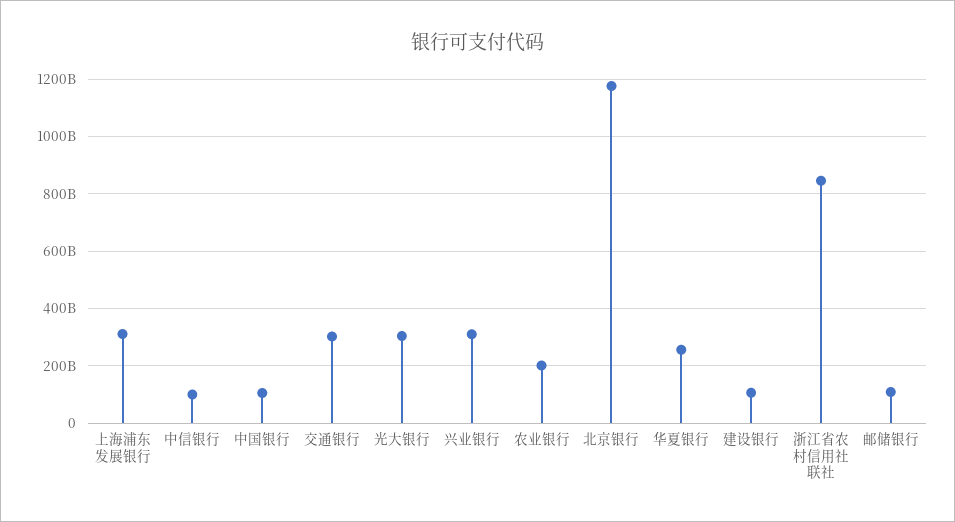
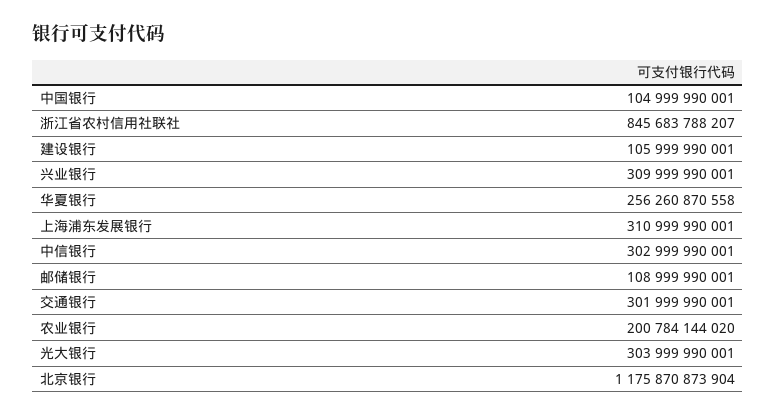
中信银行: 100000000000 -> 302999990001

